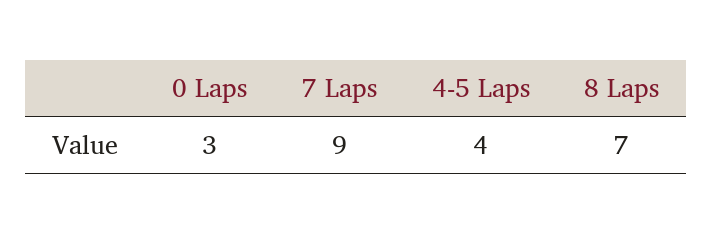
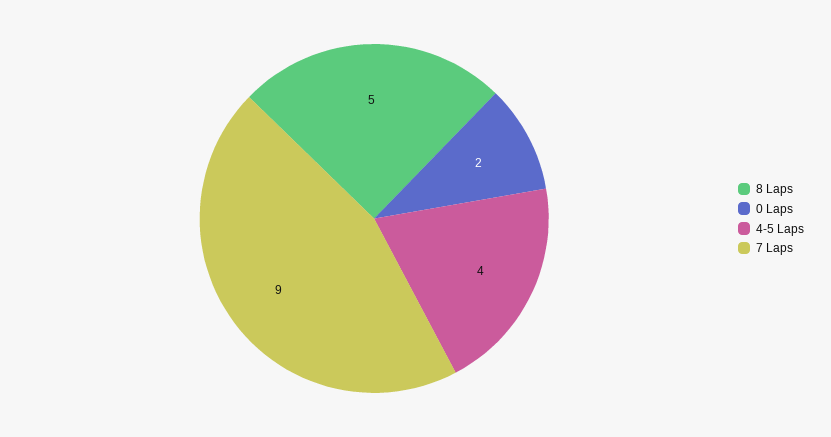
0 Laps: 3 -> 2
8 Laps: 7 -> 5

